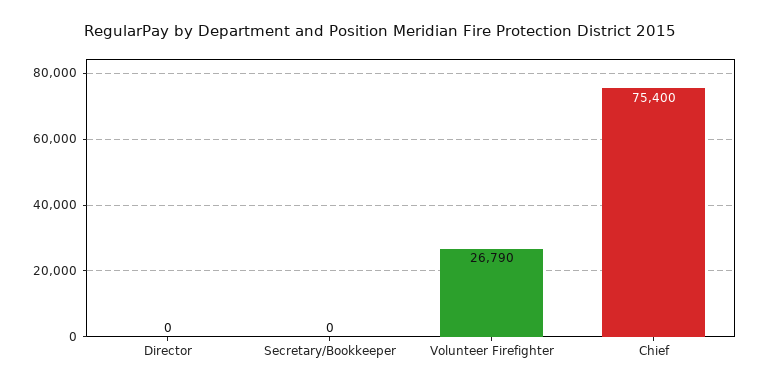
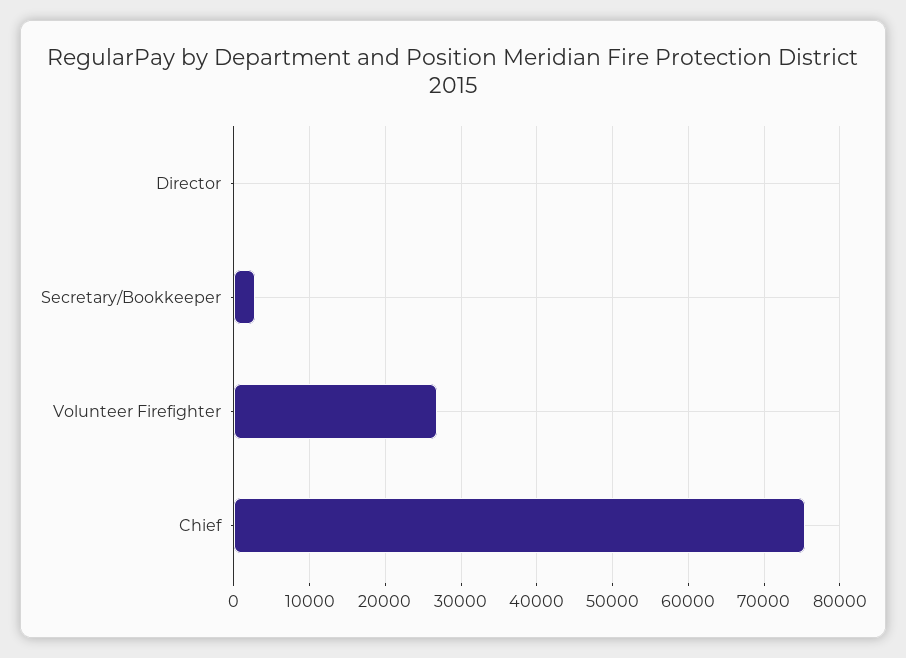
Secretary/Bookkeeper: 0 -> 3000

